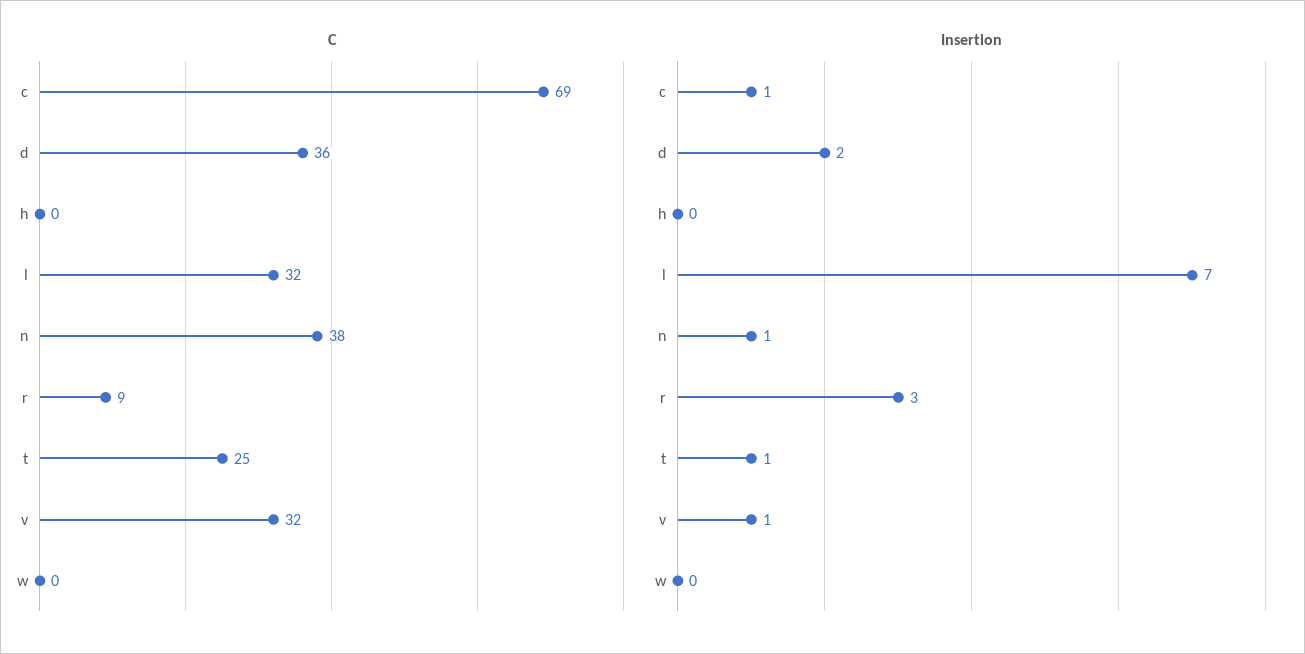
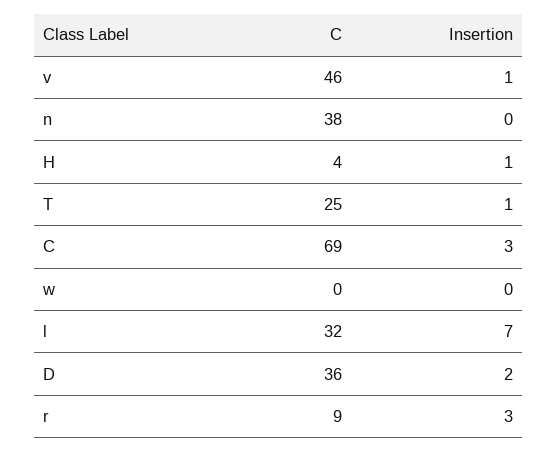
C, h: 0 -> 4
C, v: 32 -> 46
Insertion, c: 1 -> 3
Insertion, h: 0 -> 1
Insertion, n: 1 -> 0

